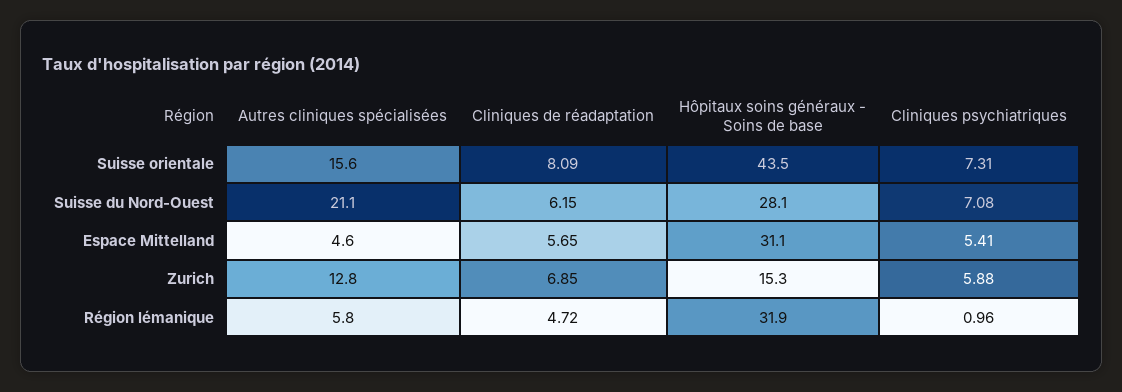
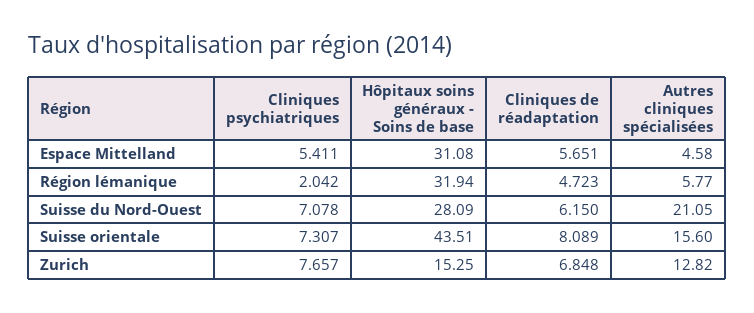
Cliniques psychiatriques, Zurich: 5.88 -> 7.657
Cliniques psychiatriques, Région lémanique: 0.96 -> 2.042

